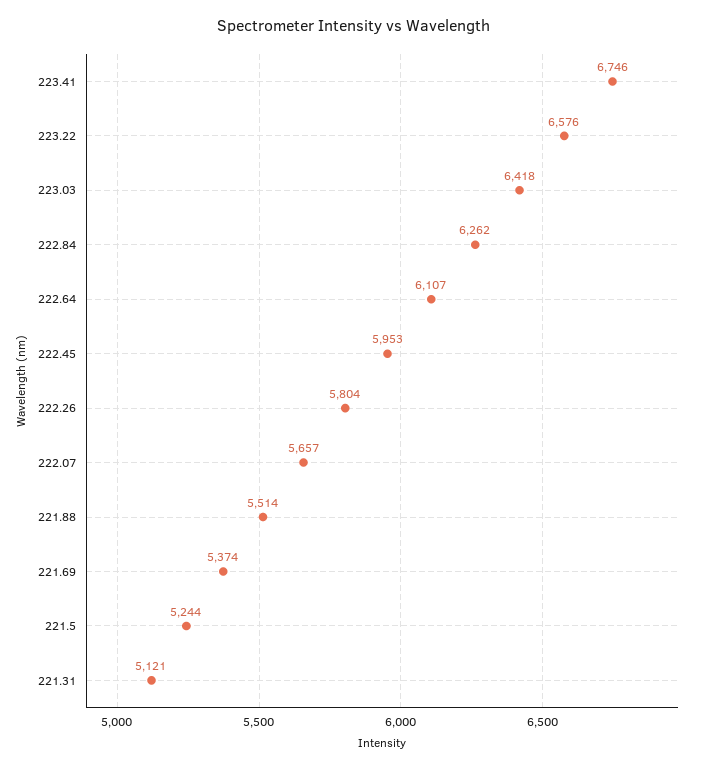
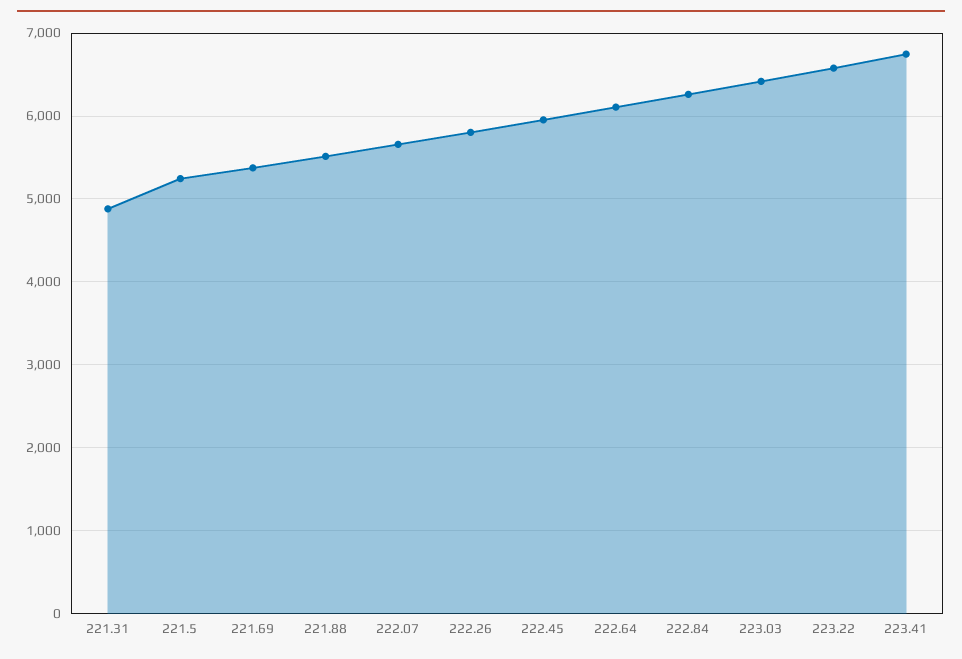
221.31: 5121 -> 4900

